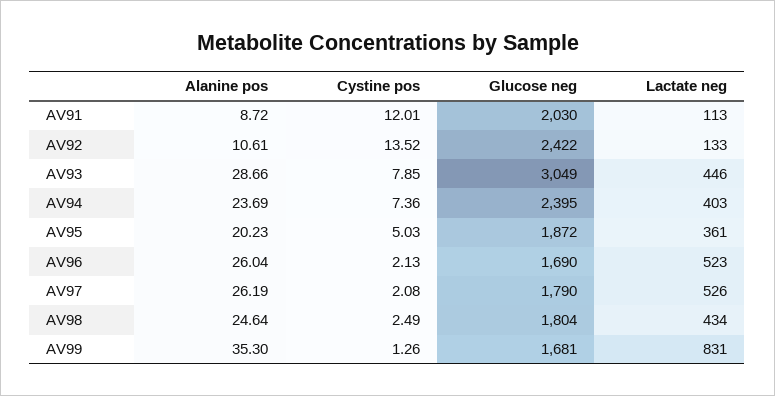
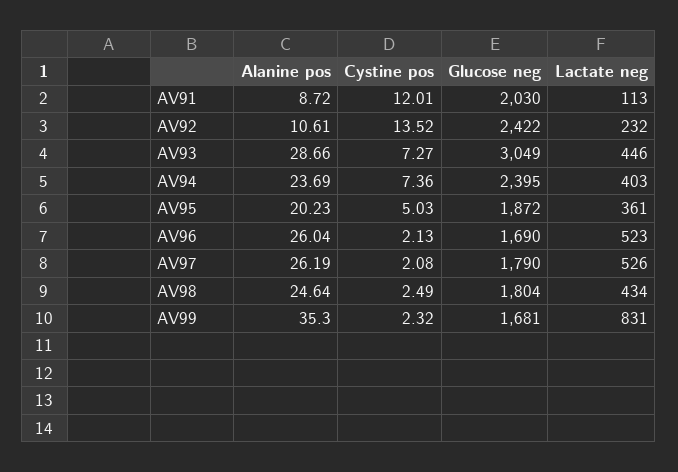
Lactate neg, AV92: 133 -> 232
Cystine pos, AV93: 7.85 -> 7.27
Cystine pos, AV99: 1.26 -> 2.32

